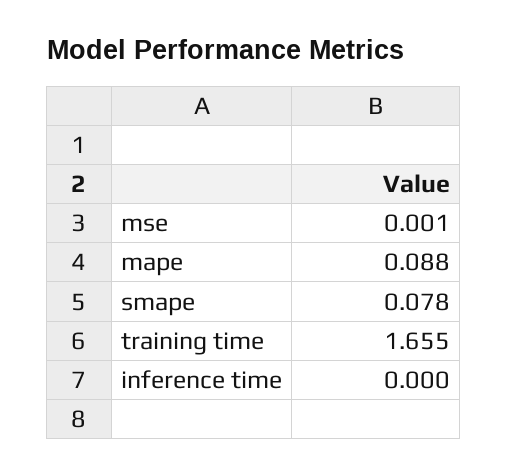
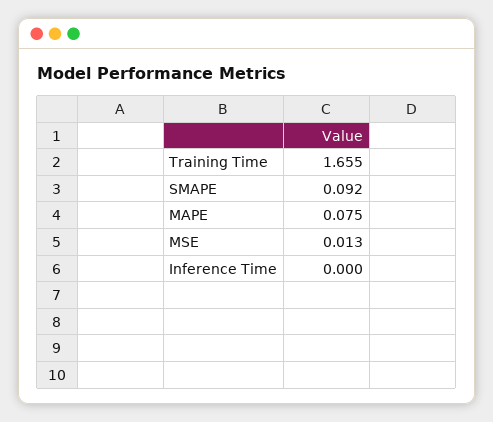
mse: 0.001 -> 0.013
mape: 0.088 -> 0.075
smape: 0.078 -> 0.092

